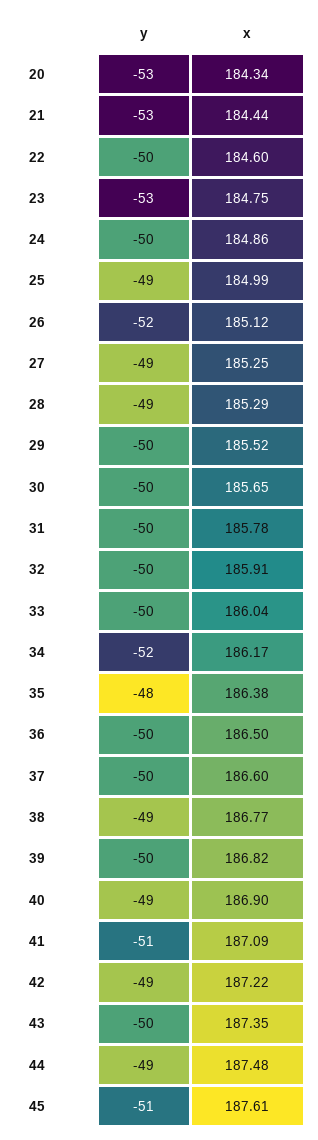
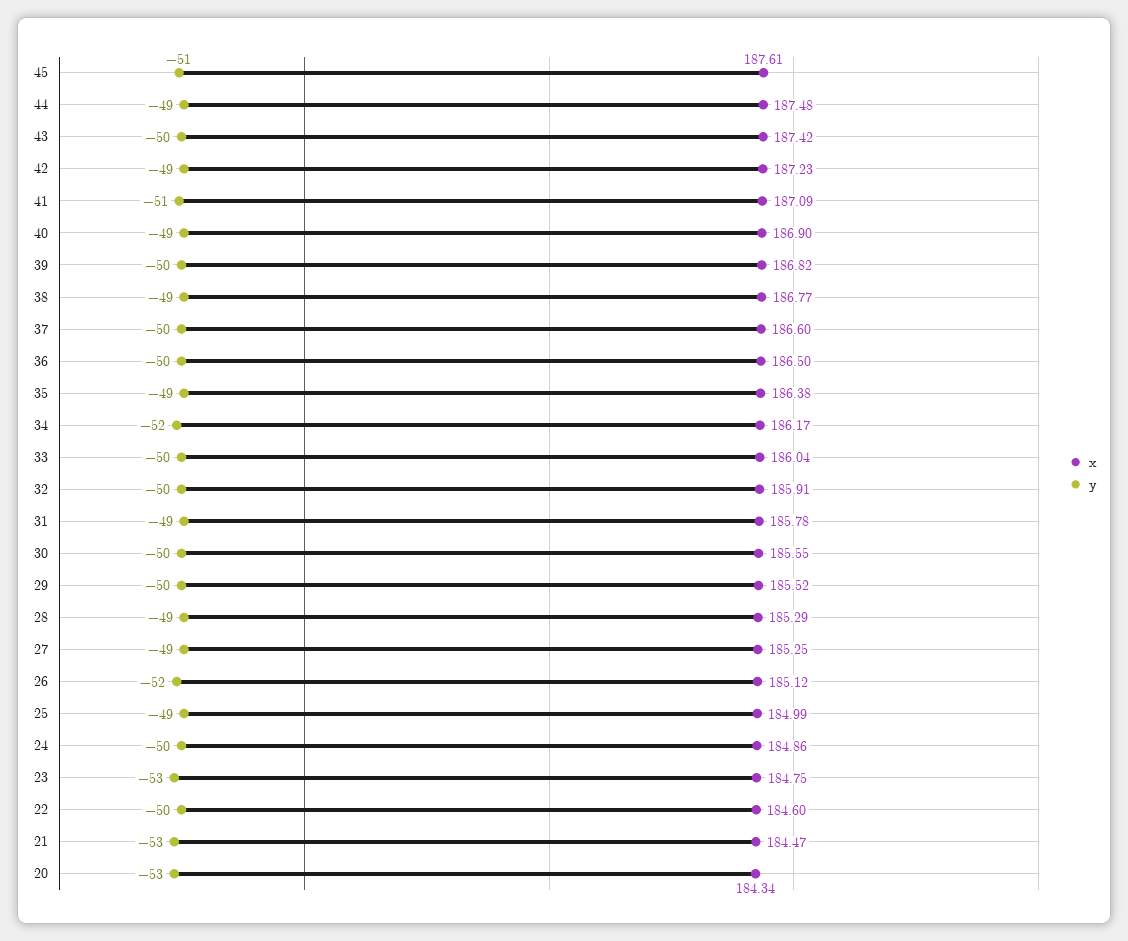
x, 21: 184.44 -> 184.47
x, 30: 185.65 -> 185.55
y, 31: -50 -> -49
y, 35: -48 -> -49
x, 42: 187.22 -> 187.23
x, 43: 187.35 -> 187.42

